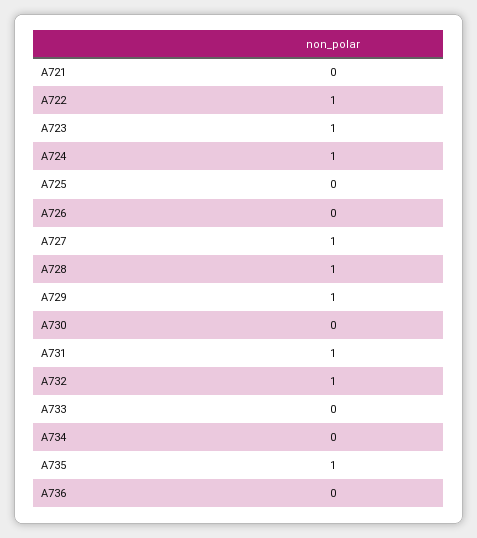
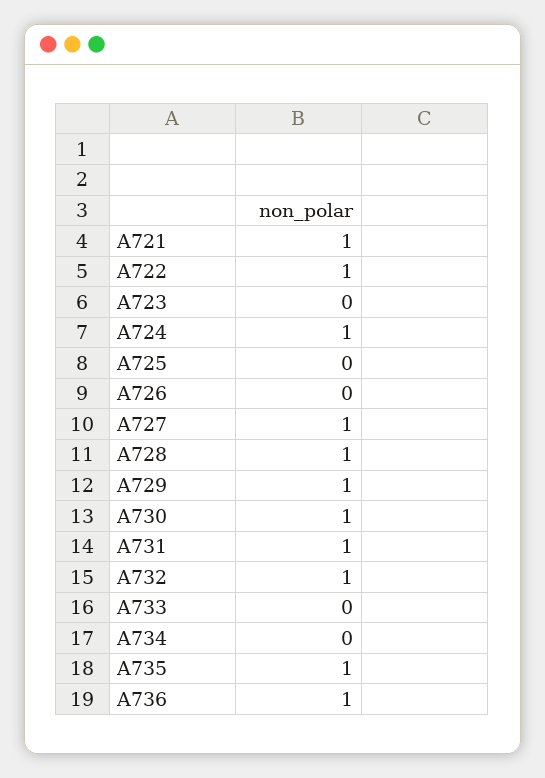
A721: 0 -> 1
A723: 1 -> 0
A730: 0 -> 1
A736: 0 -> 1

